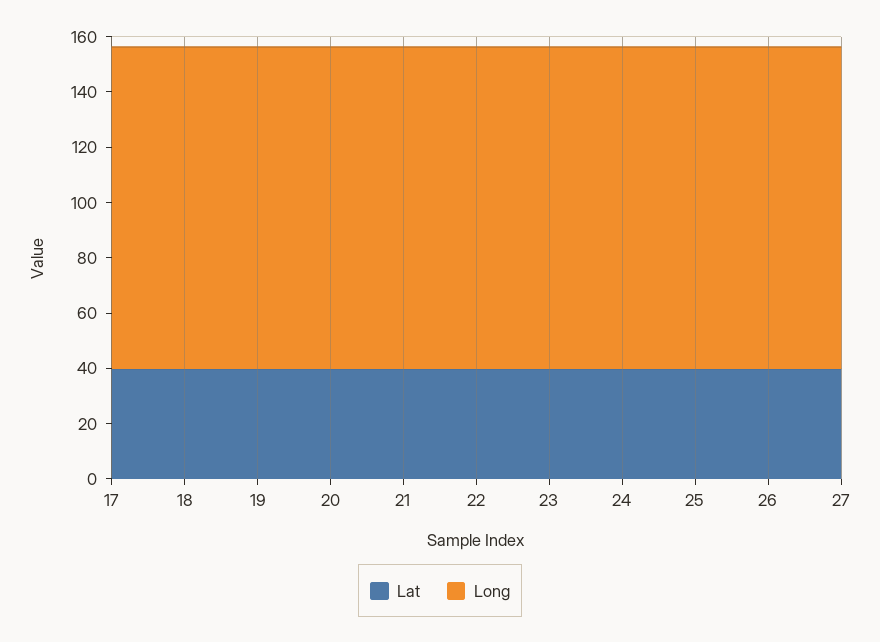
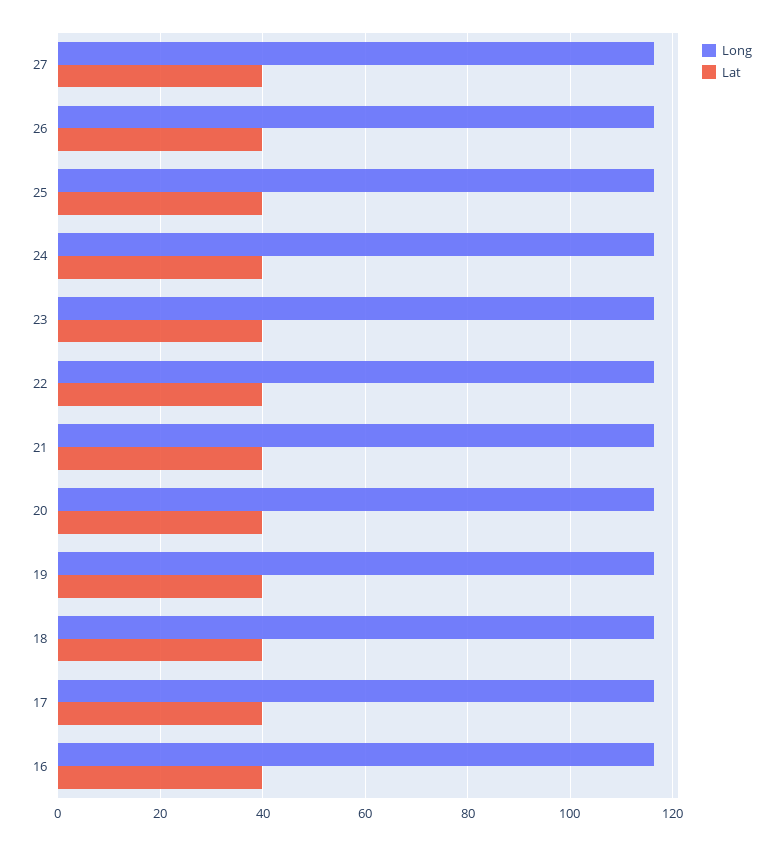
Long, 16: none -> 116
Lat, 16: none -> 40

